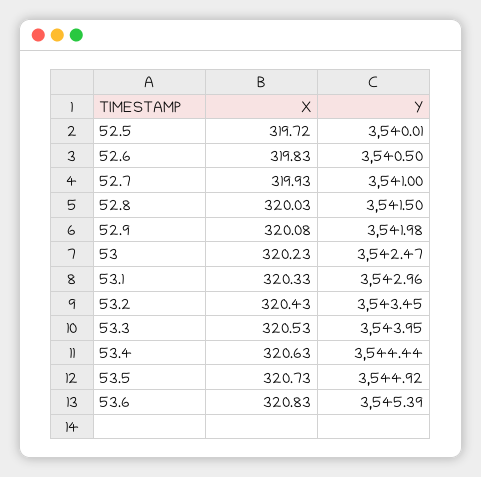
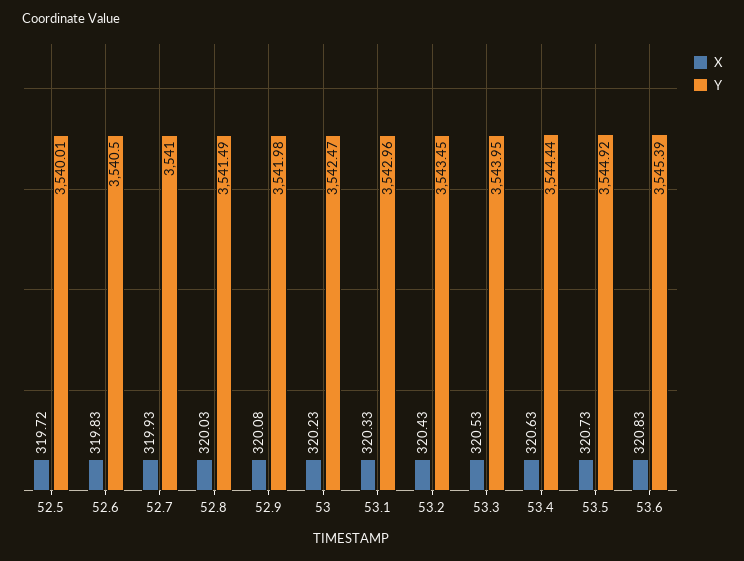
Y, 52.8: 3541.5 -> 3541.49

